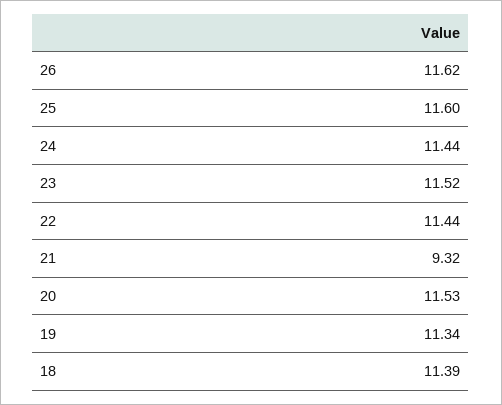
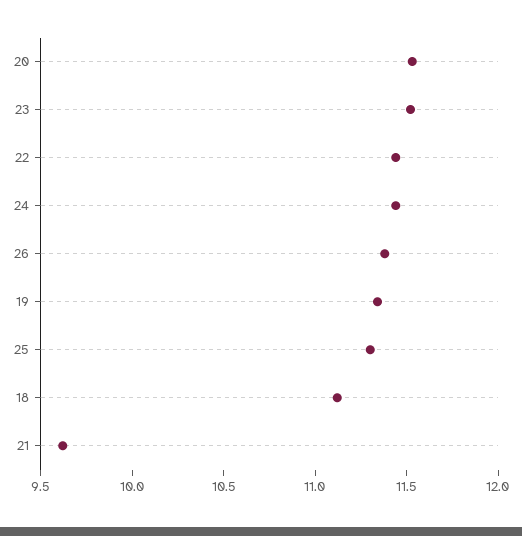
26: 11.62 -> 11.4
25: 11.6 -> 11.3
21: 9.32 -> 9.6
18: 11.39 -> 11.1

